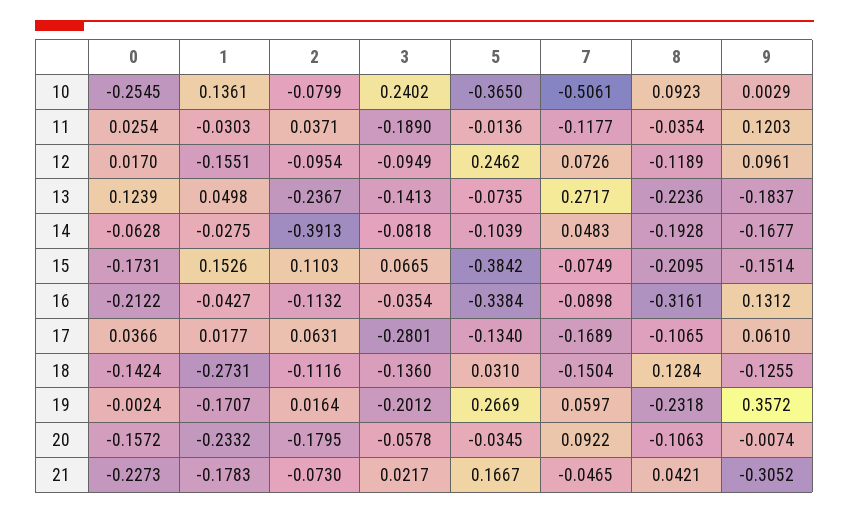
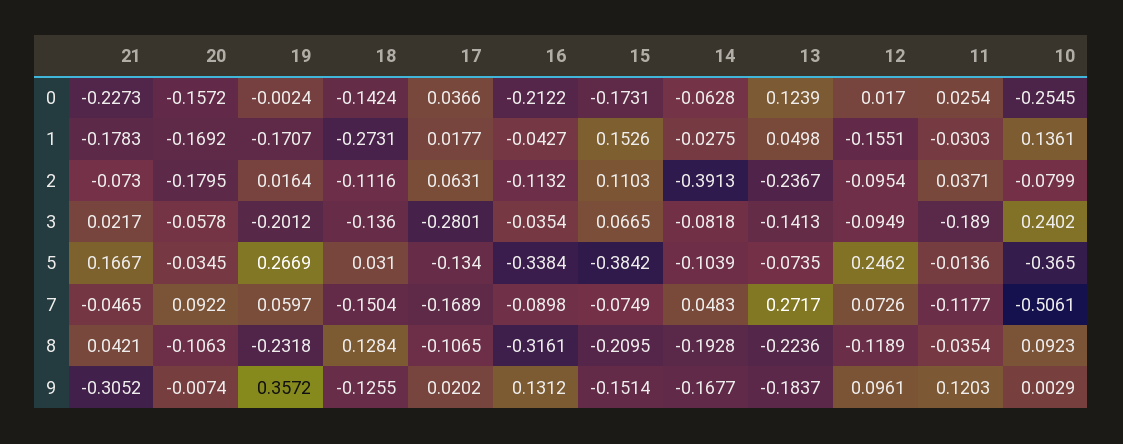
9, 17: 0.061 -> 0.0202
1, 20: -0.2332 -> -0.1692

